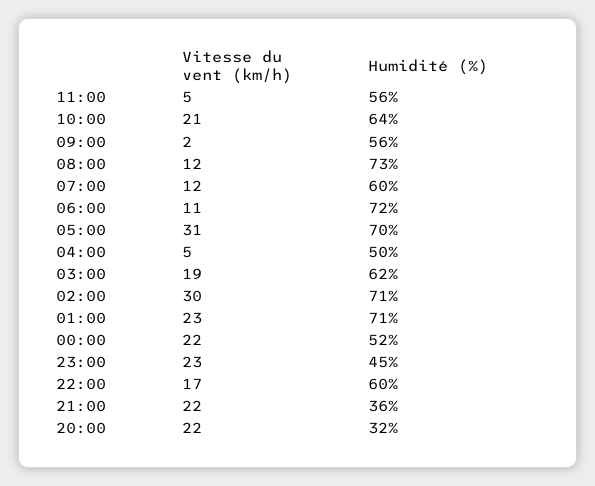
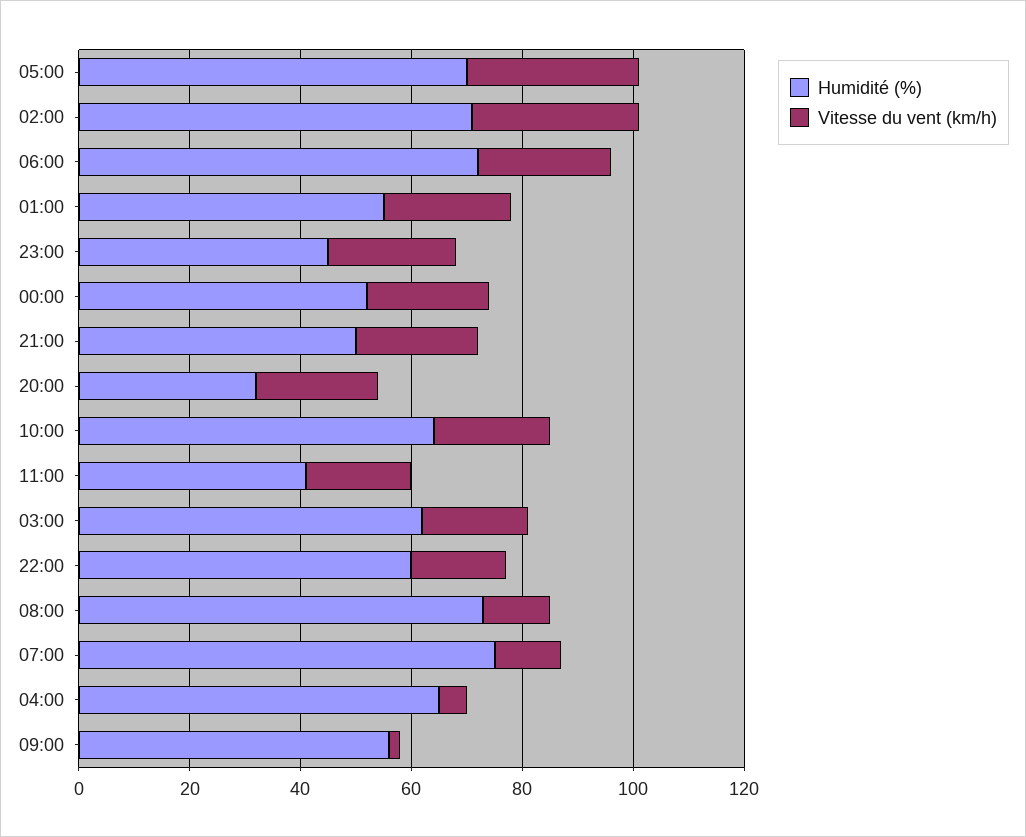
Vitesse du vent (km/h), 11:00: 5 -> 20
Humidité (%), 11:00: 56 -> 40
Humidité (%), 07:00: 60 -> 75
Vitesse du vent (km/h), 06:00: 11 -> 25
Humidité (%), 04:00: 50 -> 65
Humidité (%), 01:00: 71 -> 55
Humidité (%), 21:00: 36 -> 50

